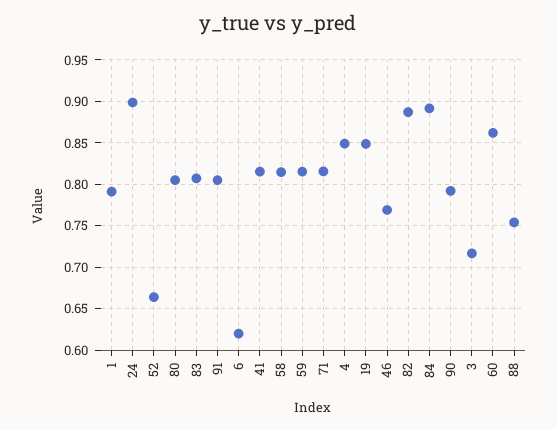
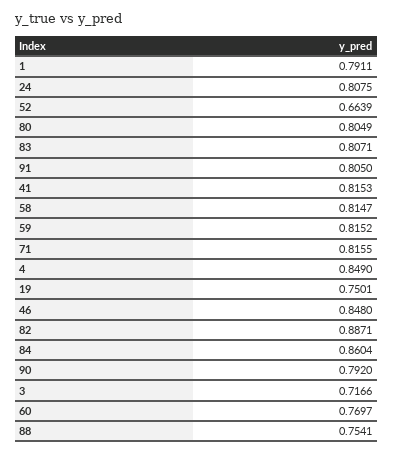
24: 0.9 -> 0.8075
6: 0.62 -> none
19: 0.85 -> 0.7501
46: 0.77 -> 0.848
84: 0.89 -> 0.8604
60: 0.86 -> 0.7697

